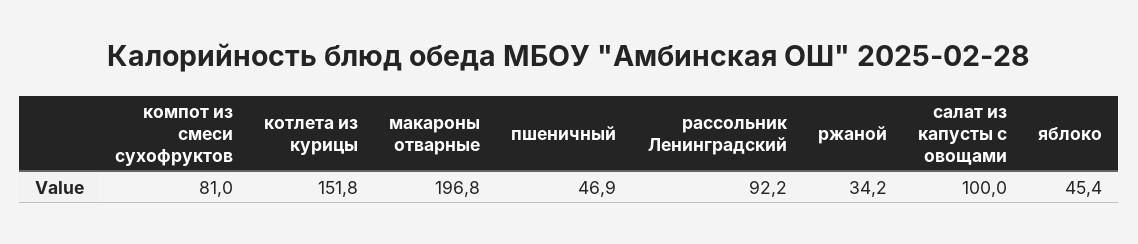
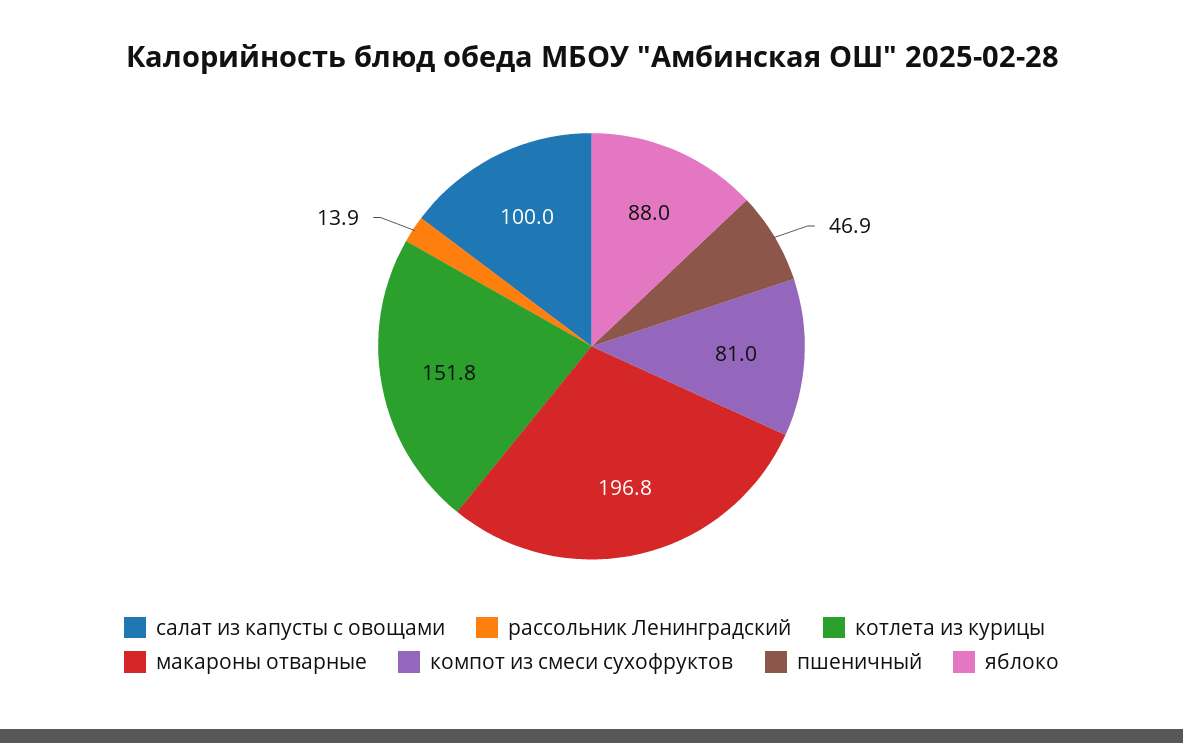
рассольник Ленинградский: 92.2 -> 13.9
ржаной: 34.2 -> none
яблоко: 45.4 -> 88

